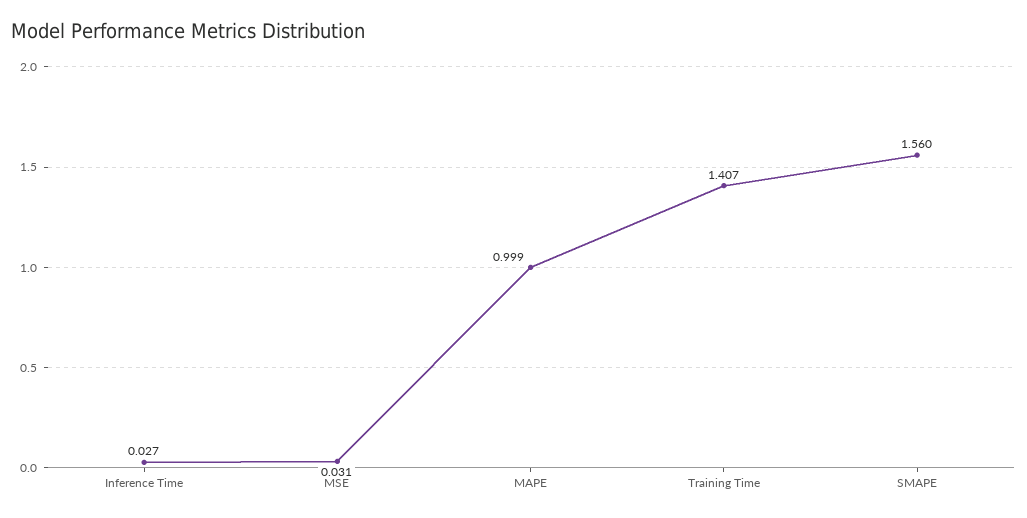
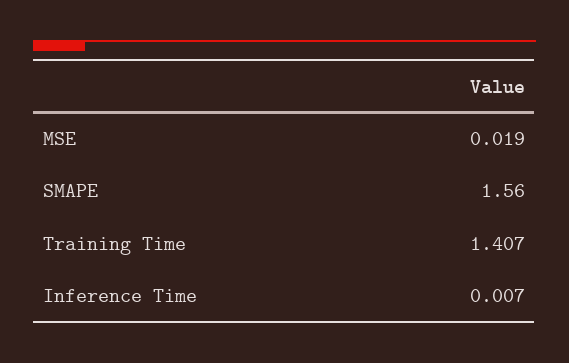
Inference Time: 0.027 -> 0.007
MSE: 0.031 -> 0.019
MAPE: 0.999 -> none

